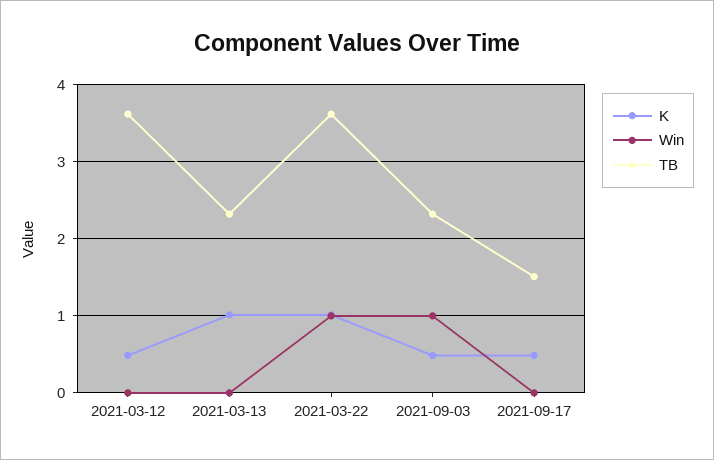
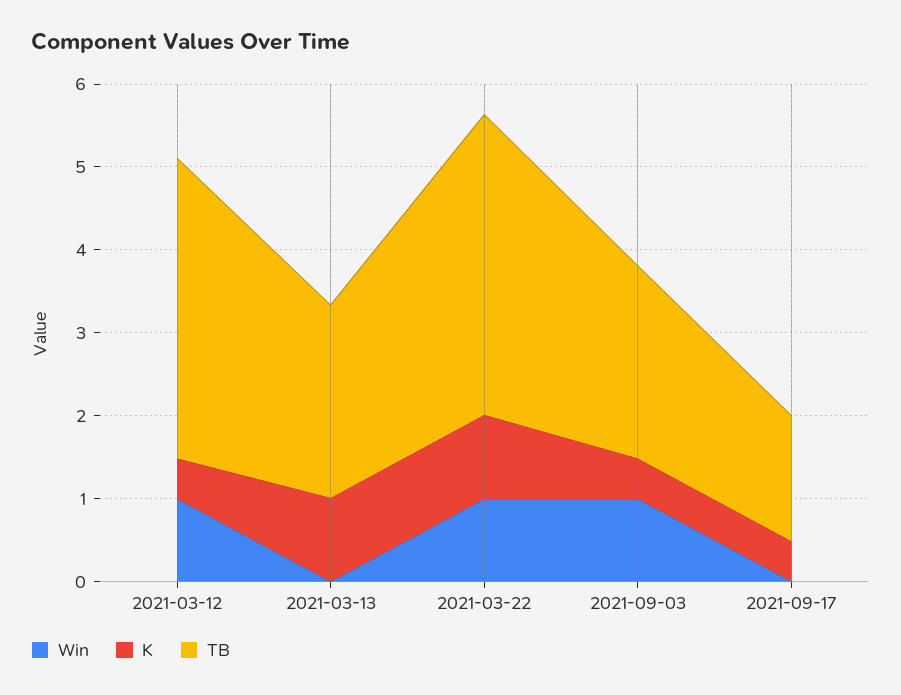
Win, 2021-03-12: 0 -> 1

